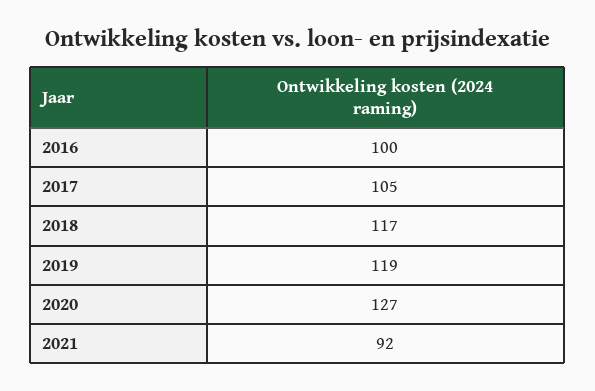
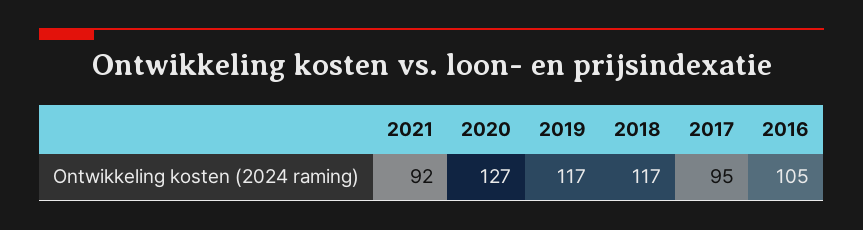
2016: 100 -> 105
2017: 105 -> 95
2019: 119 -> 117

